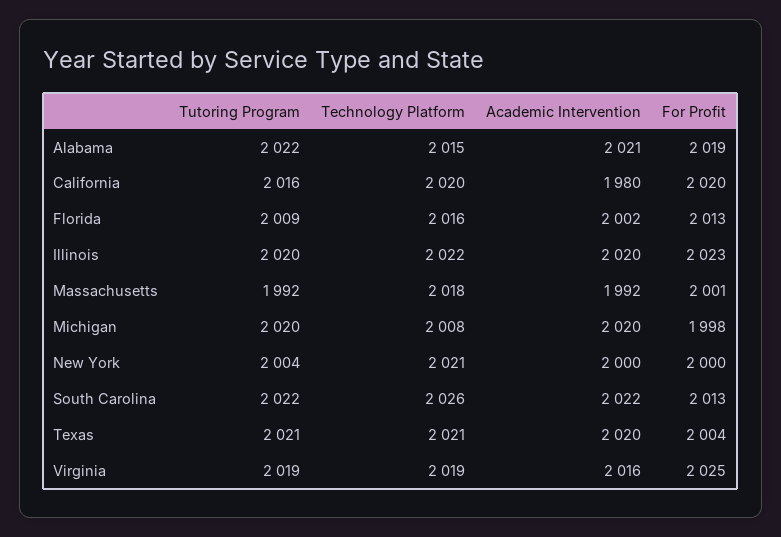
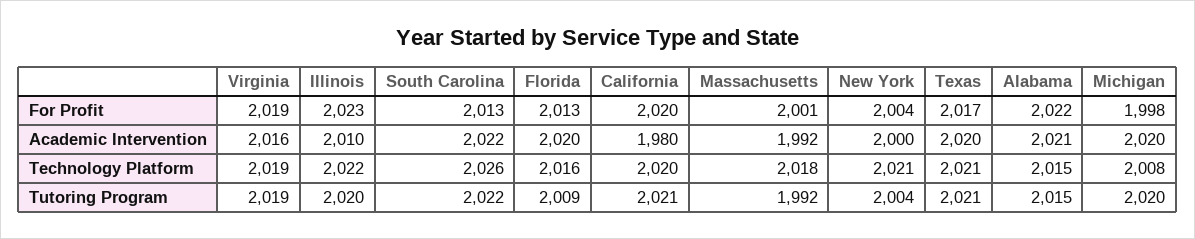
Tutoring Program, Alabama: 2022 -> 2015
For Profit, Alabama: 2019 -> 2022
Tutoring Program, California: 2016 -> 2021
Academic Intervention, Florida: 2002 -> 2020
Academic Intervention, Illinois: 2020 -> 2010
For Profit, New York: 2000 -> 2004
For Profit, Texas: 2004 -> 2017
For Profit, Virginia: 2025 -> 2019

